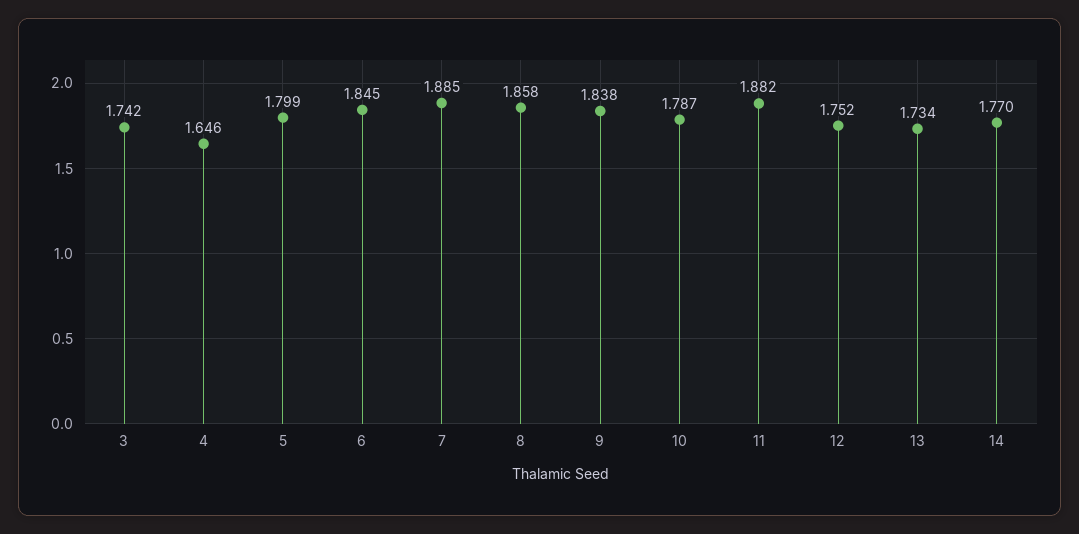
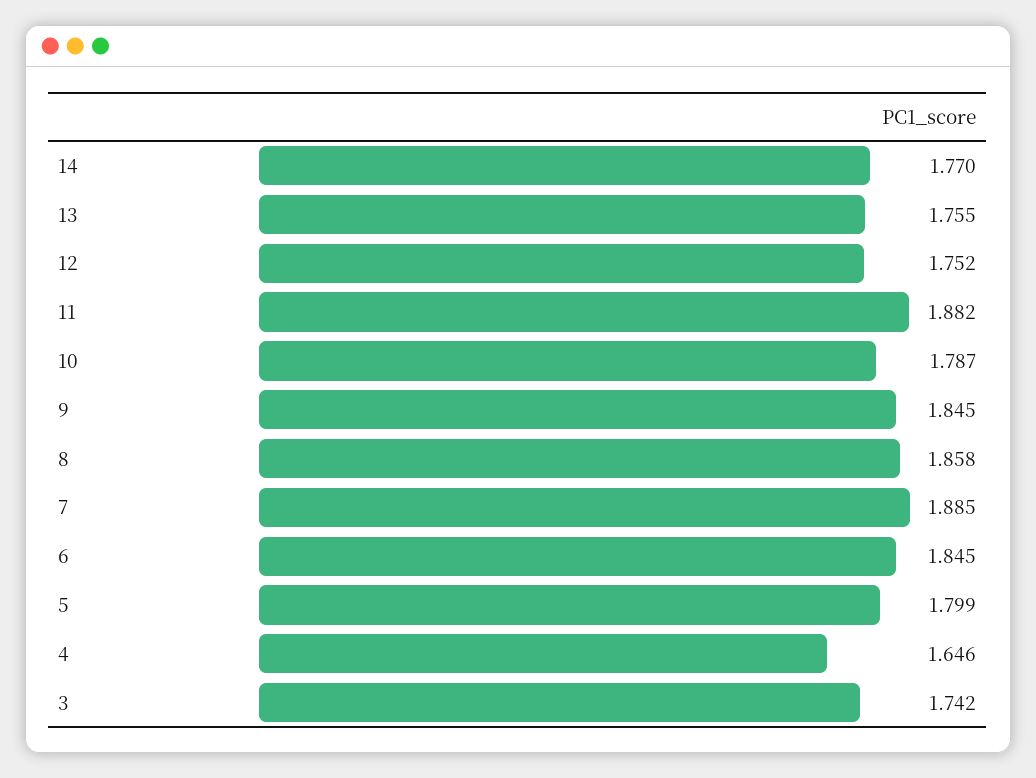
9: 1.838 -> 1.845
13: 1.734 -> 1.755

